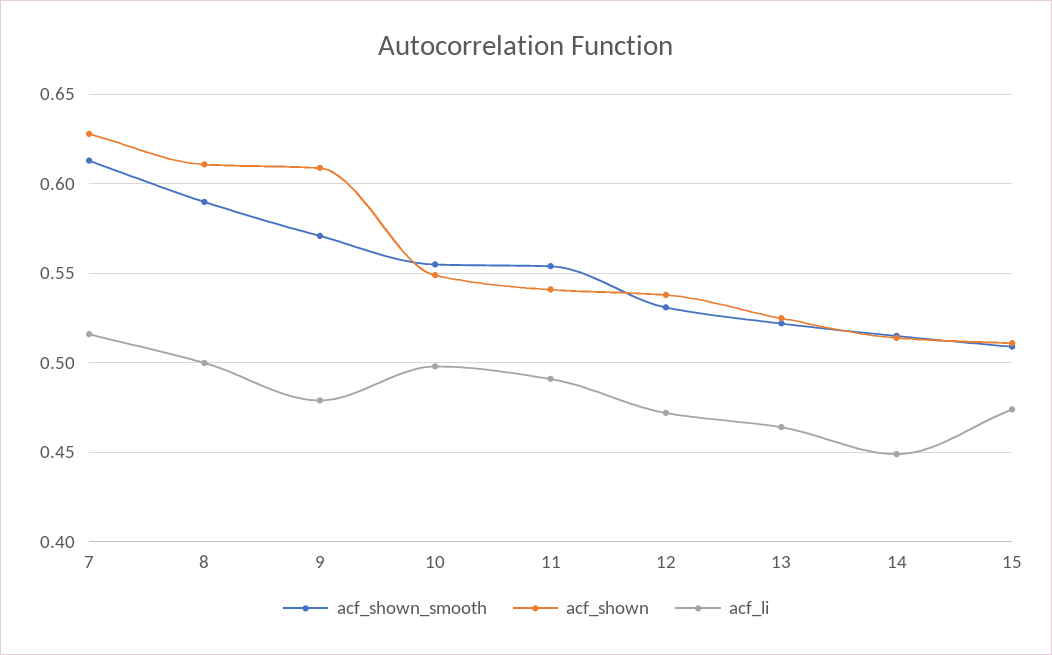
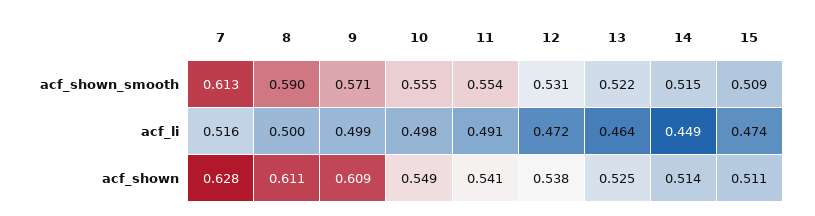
acf_li, 9: 0.48 -> 0.499

